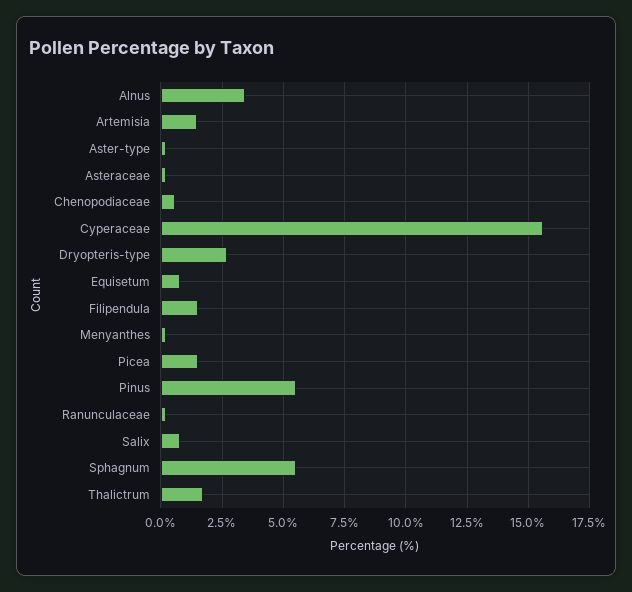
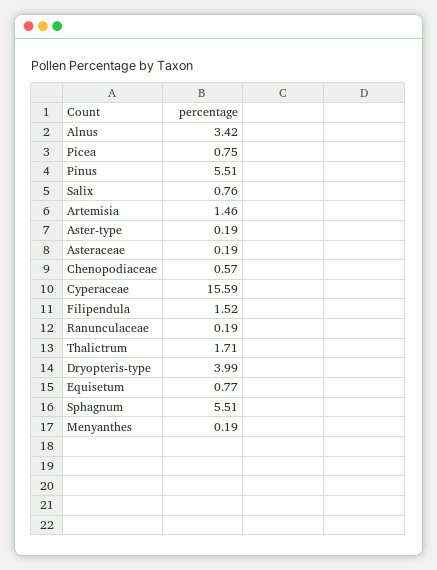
Dryopteris-type: 2.75 -> 3.99
Picea: 1.5 -> 0.75

